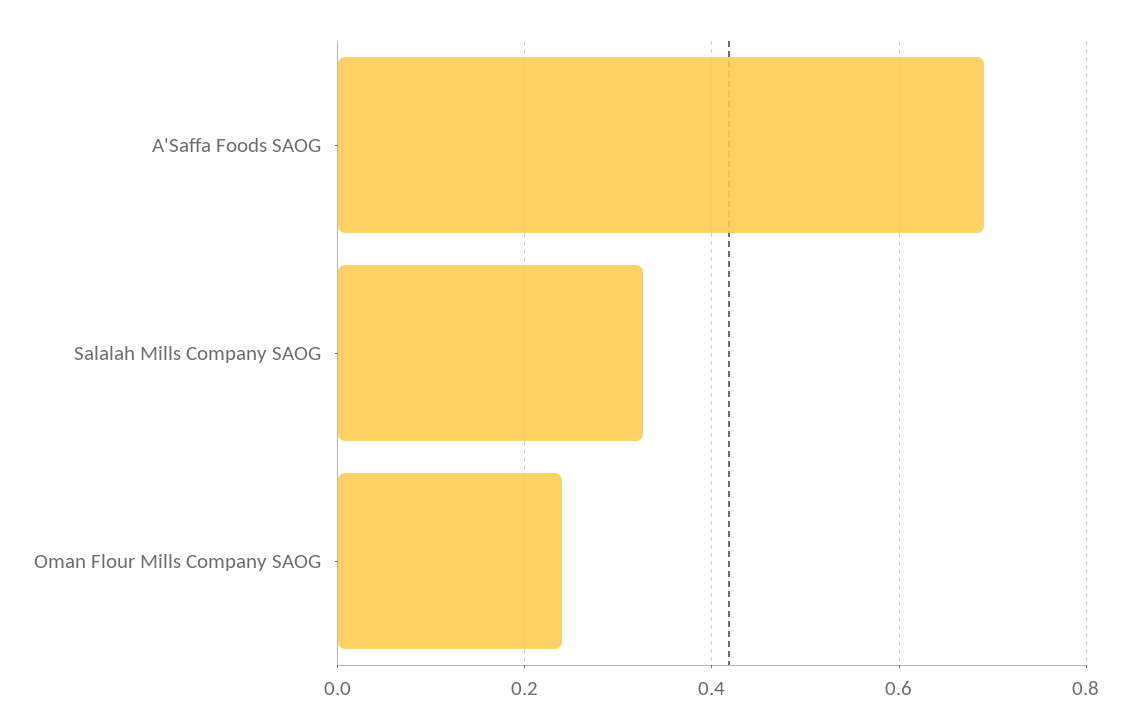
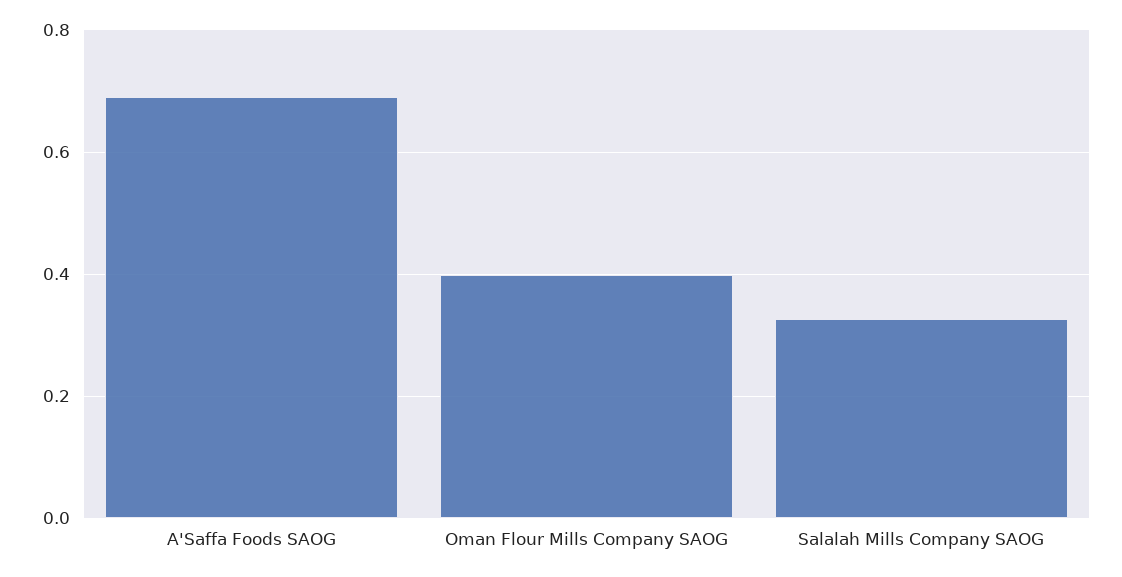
Oman Flour Mills Company SAOG: 0.24 -> 0.4

